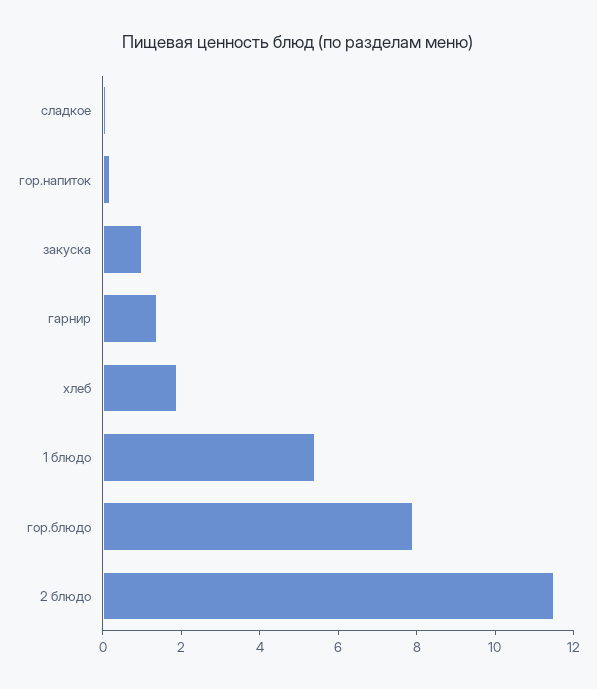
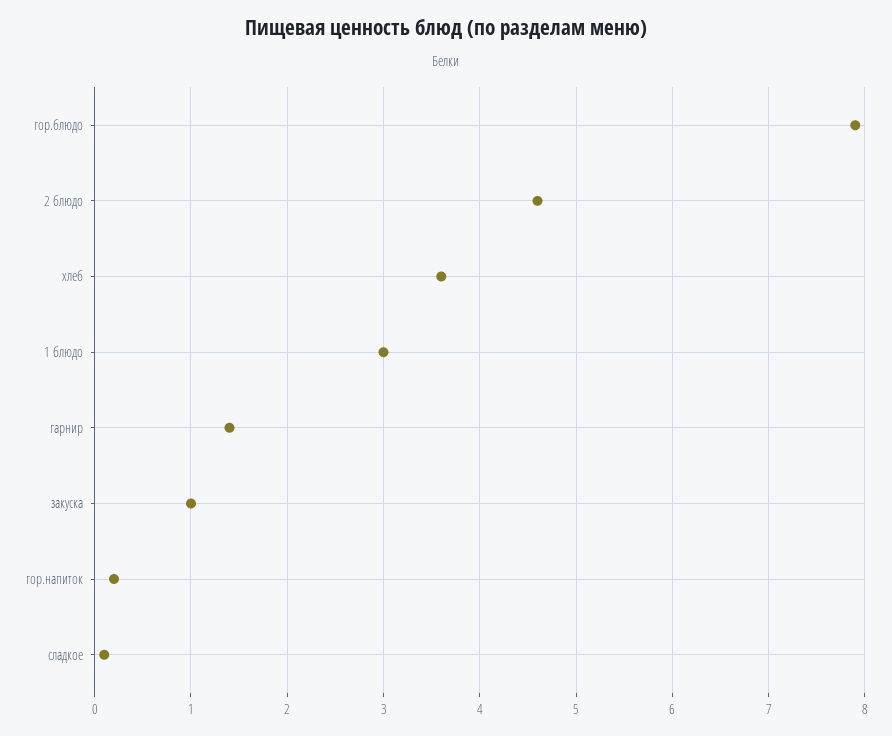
хлеб: 2 -> 3.6
1 блюдо: 5.5 -> 3
2 блюдо: 11.5 -> 4.6

